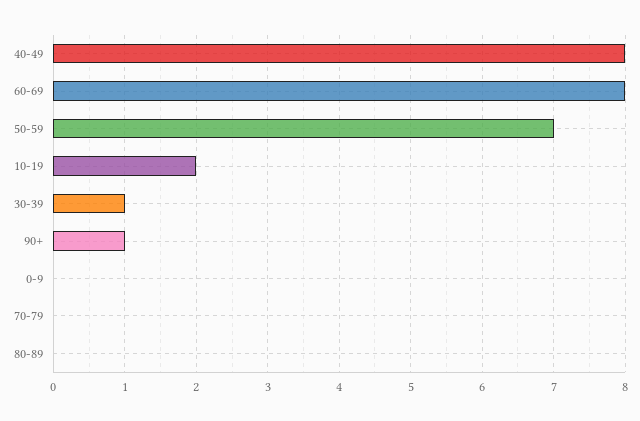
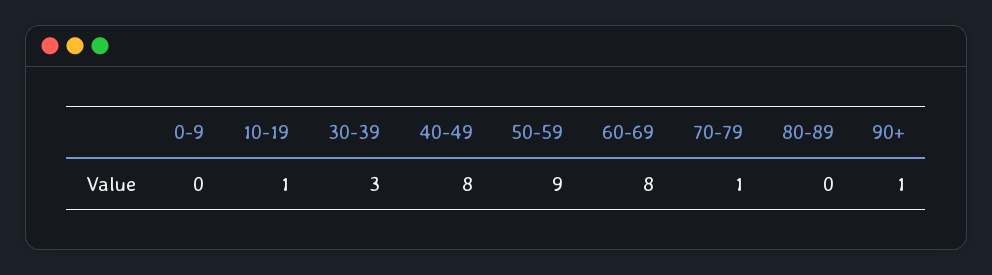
50-59: 7 -> 9
10-19: 2 -> 1
30-39: 1 -> 3
70-79: 0 -> 1

